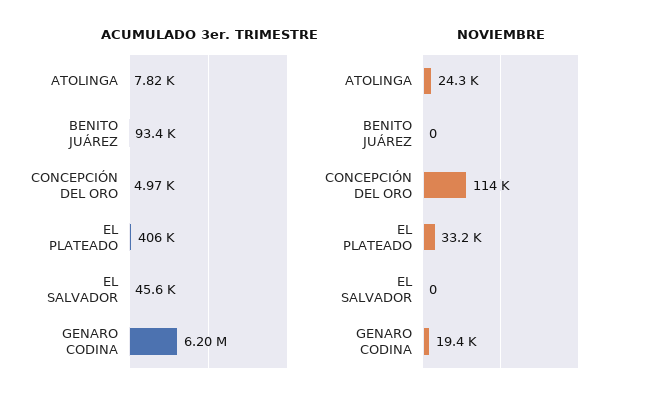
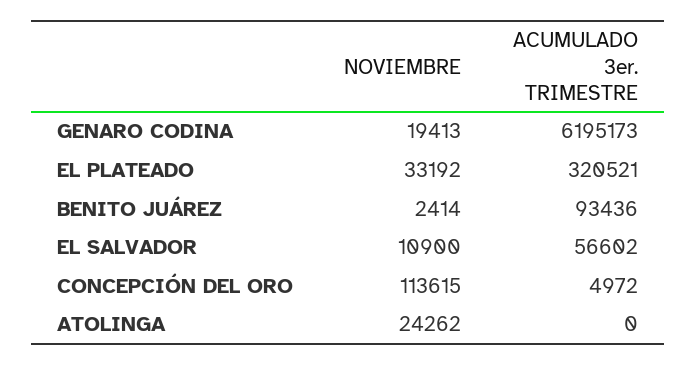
ACUMULADO 3er. TRIMESTRE, ATOLINGA: 7820 -> 0
ACUMULADO 3er. TRIMESTRE, EL PLATEADO: 406000 -> 320521
ACUMULADO 3er. TRIMESTRE, EL SALVADOR: 45600 -> 56602
NOVIEMBRE, BENITO JUÁREZ: 0 -> 2414
NOVIEMBRE, EL SALVADOR: 0 -> 10900

